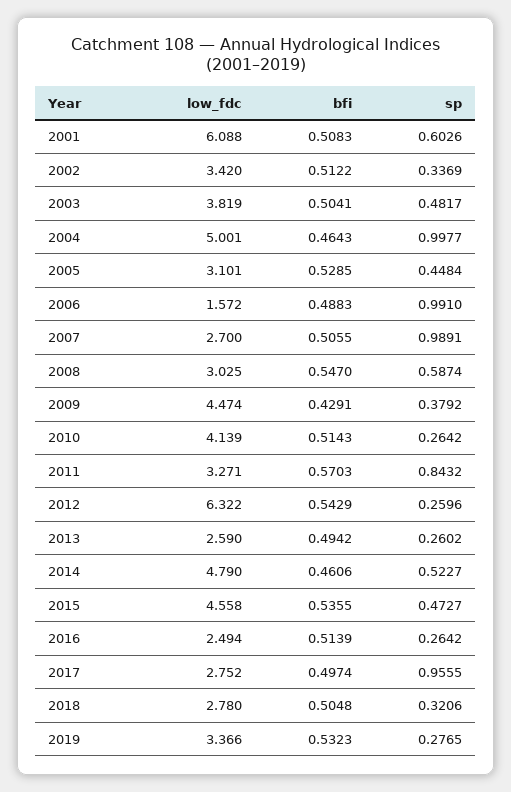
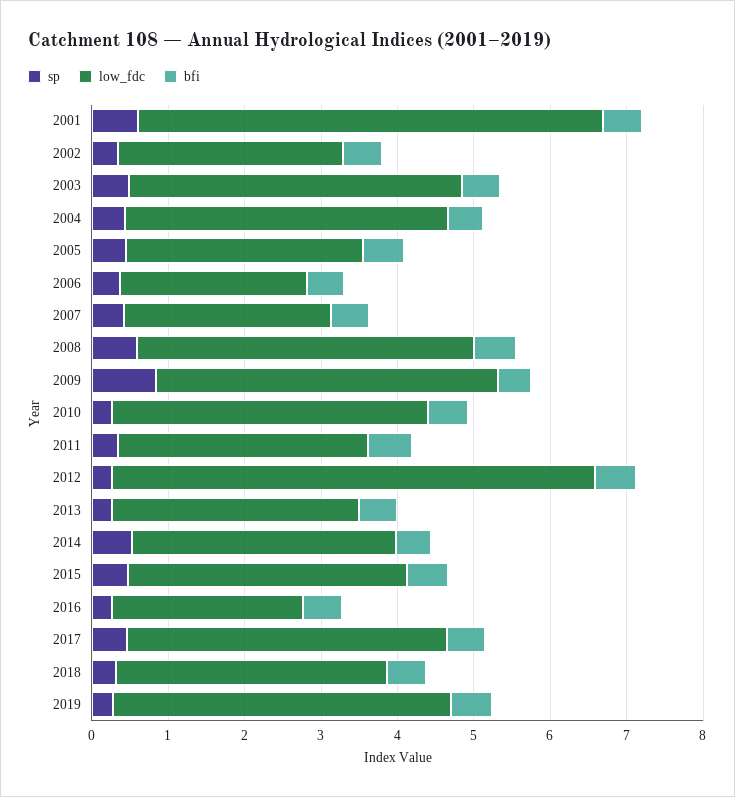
low_fdc, 2002: 3.42 -> 3
low_fdc, 2003: 3.819 -> 4.4
low_fdc, 2004: 5.001 -> 4.2
sp, 2004: 0.9977 -> 0.4
low_fdc, 2006: 1.572 -> 2.4
sp, 2006: 0.991 -> 0.4
sp, 2007: 0.9891 -> 0.4
low_fdc, 2008: 3.025 -> 4.4
sp, 2009: 0.3792 -> 0.8
sp, 2011: 0.8432 -> 0.4
low_fdc, 2013: 2.59 -> 3.2
low_fdc, 2014: 4.79 -> 3.4
low_fdc, 2015: 4.558 -> 3.6
low_fdc, 2017: 2.752 -> 4.2
sp, 2017: 0.9555 -> 0.4
low_fdc, 2018: 2.78 -> 3.6
low_fdc, 2019: 3.366 -> 4.4

